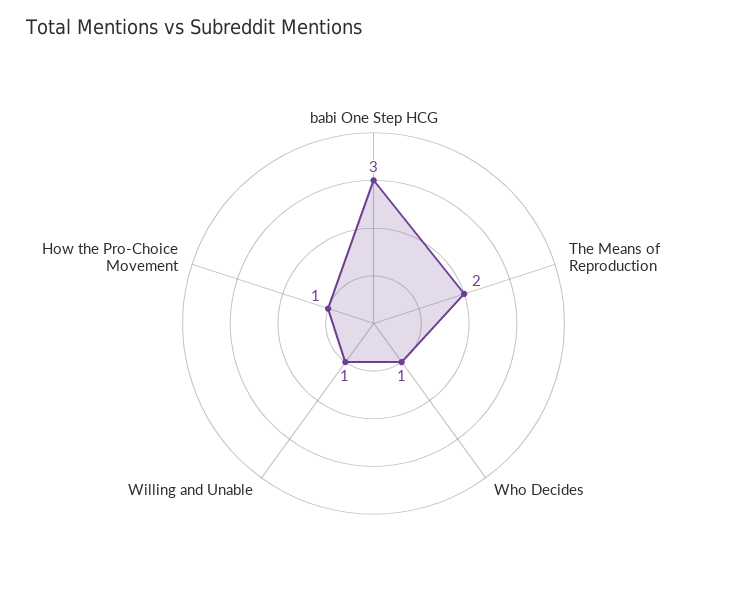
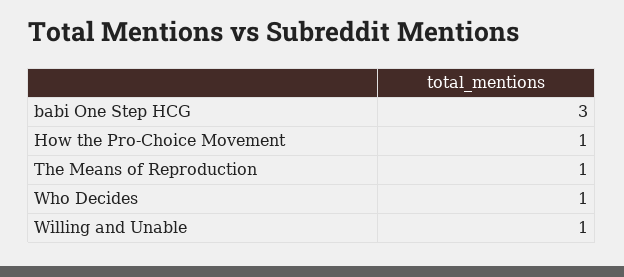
The Means of Reproduction: 2 -> 1

